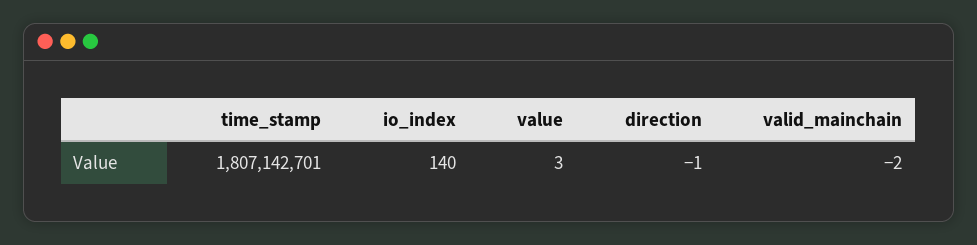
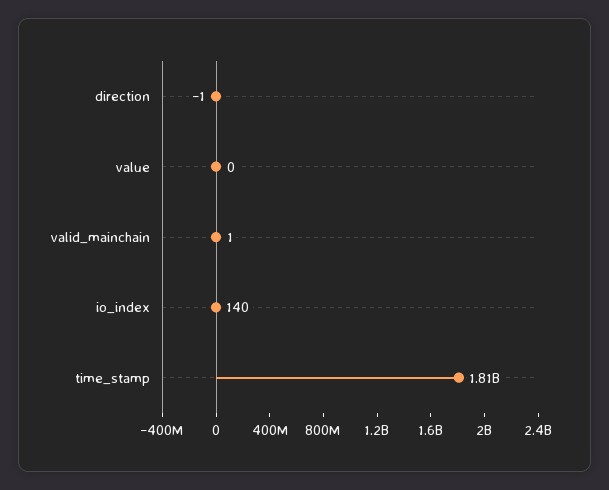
value: 3 -> 0
valid_mainchain: -2 -> 1

